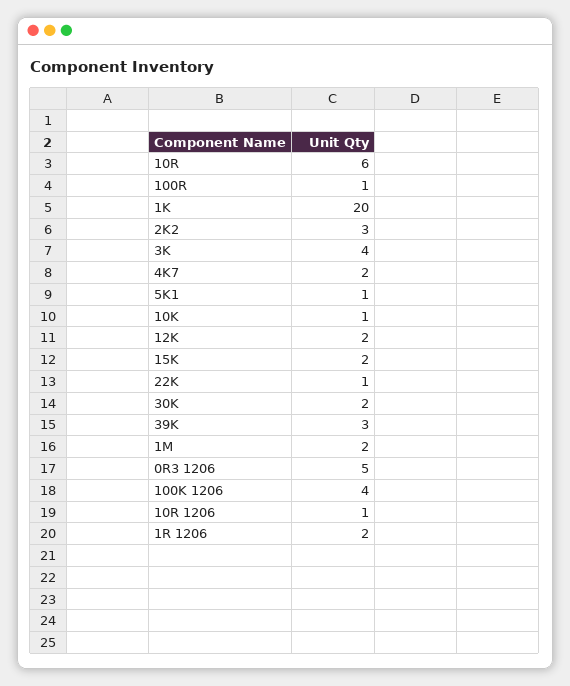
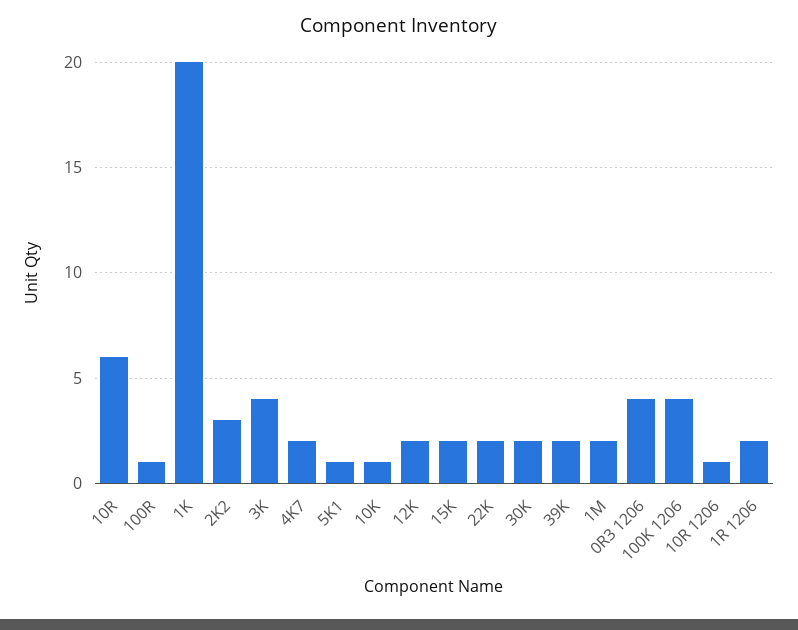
22K: 1 -> 2
39K: 3 -> 2
0R3 1206: 5 -> 4

